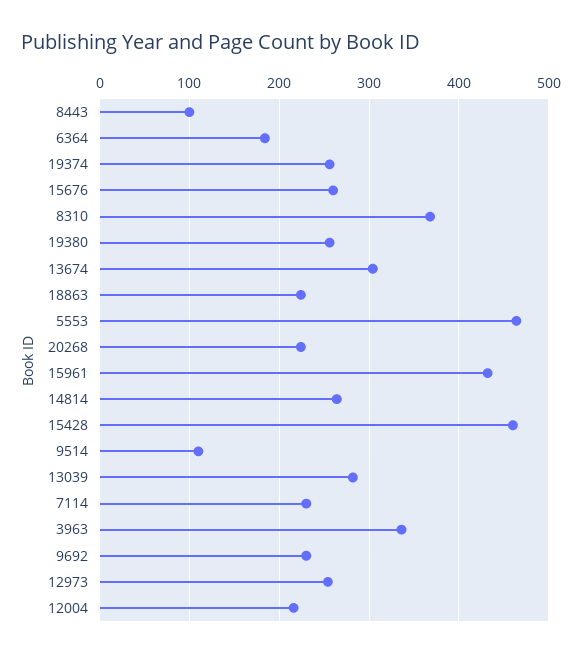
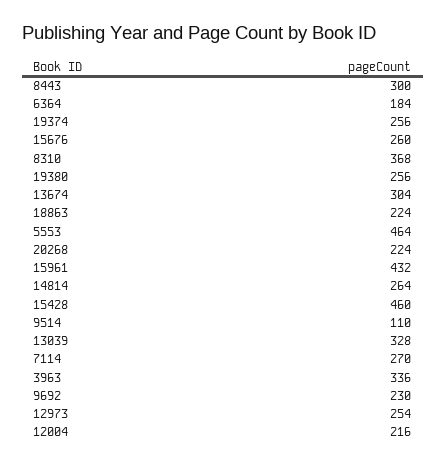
8443: 100 -> 300
13039: 280 -> 328
7114: 230 -> 270

